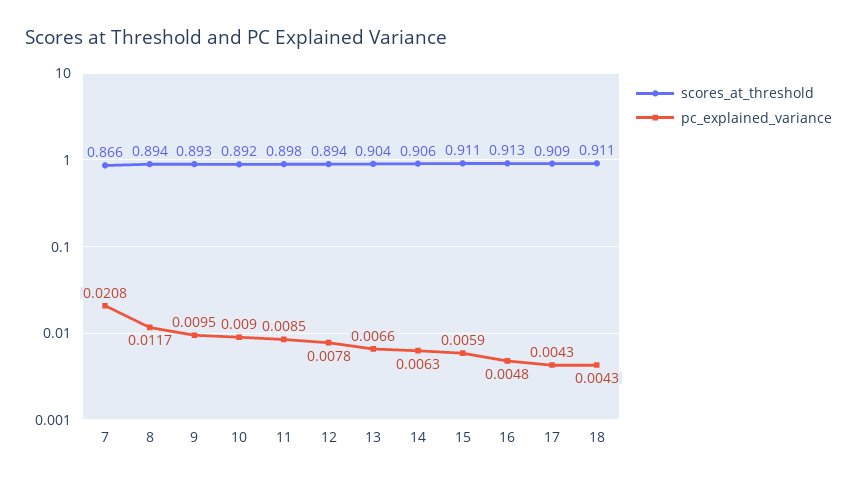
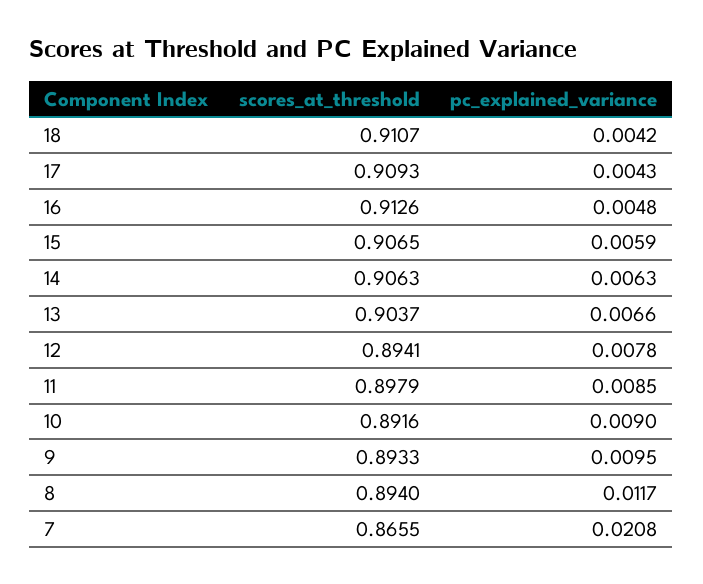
scores_at_threshold, 15: 0.911 -> 0.9065
pc_explained_variance, 18: 0.0043 -> 0.0042

